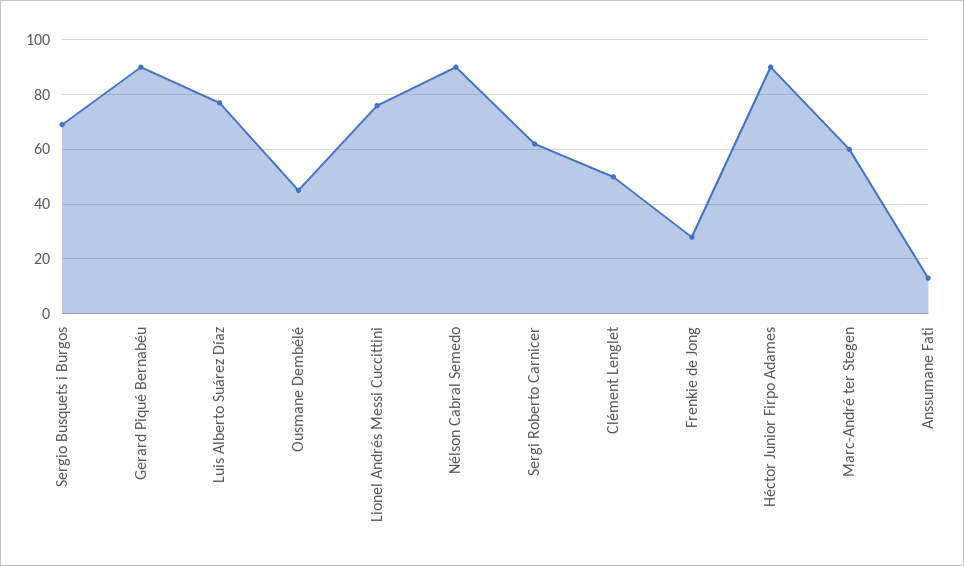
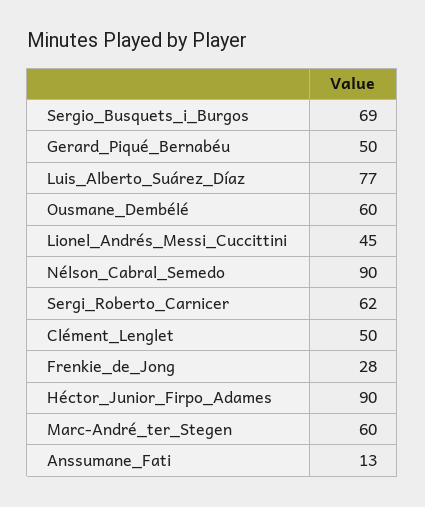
Gerard Piqué Bernabéu: 90 -> 50
Ousmane Dembélé: 45 -> 60
Lionel Andrés Messi Cuccittini: 75 -> 45

